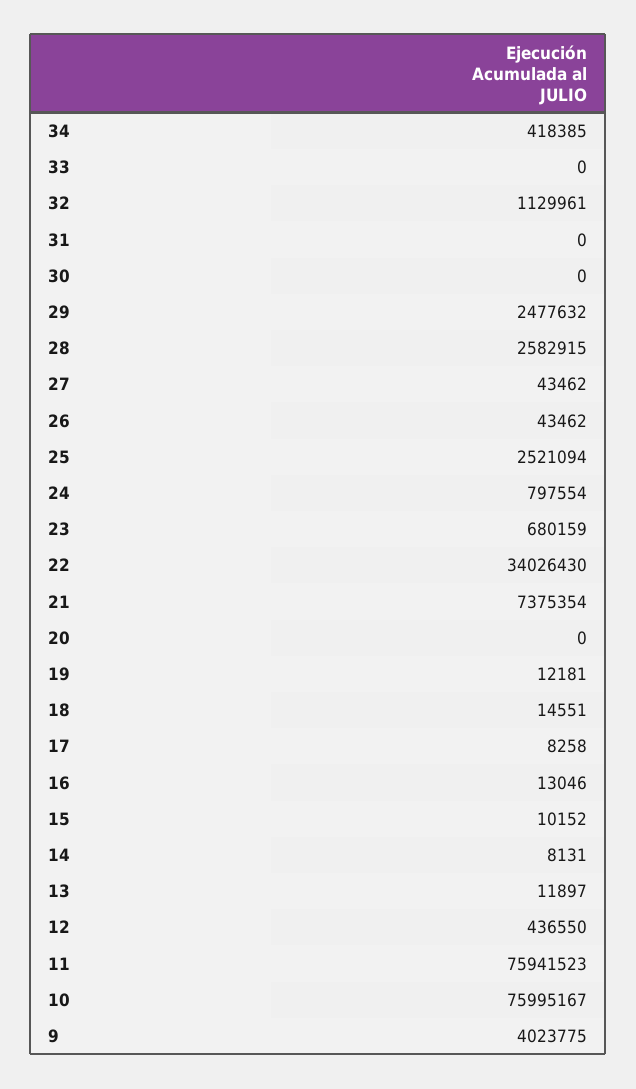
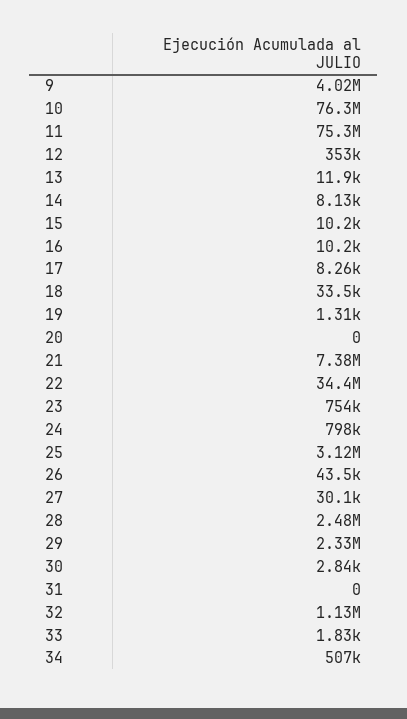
34: 418385 -> 507000
33: 0 -> 1830
30: 0 -> 2840
29: 2477632 -> 2330000
28: 2582915 -> 2480000
27: 43462 -> 30100
25: 2521094 -> 3120000
23: 680159 -> 754000
22: 34026430 -> 34400000
19: 12181 -> 1310
18: 14551 -> 33500
16: 13046 -> 10200
12: 436550 -> 353000
11: 75941523 -> 75300000
10: 75995167 -> 76300000

